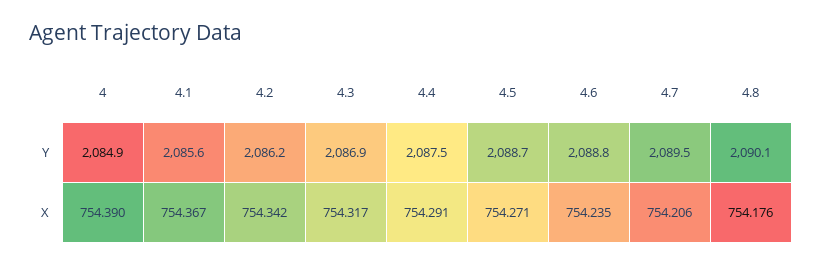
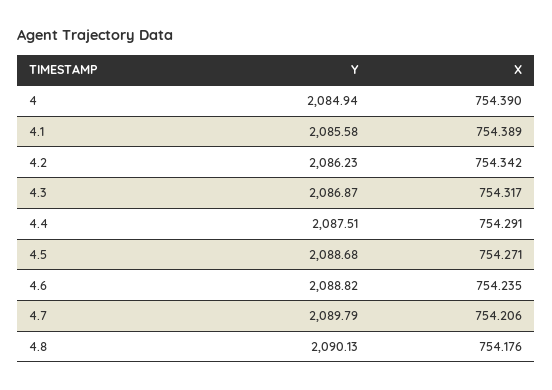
4.7, Y: 2089.5 -> 2089.79
4.1, X: 754.367 -> 754.389

